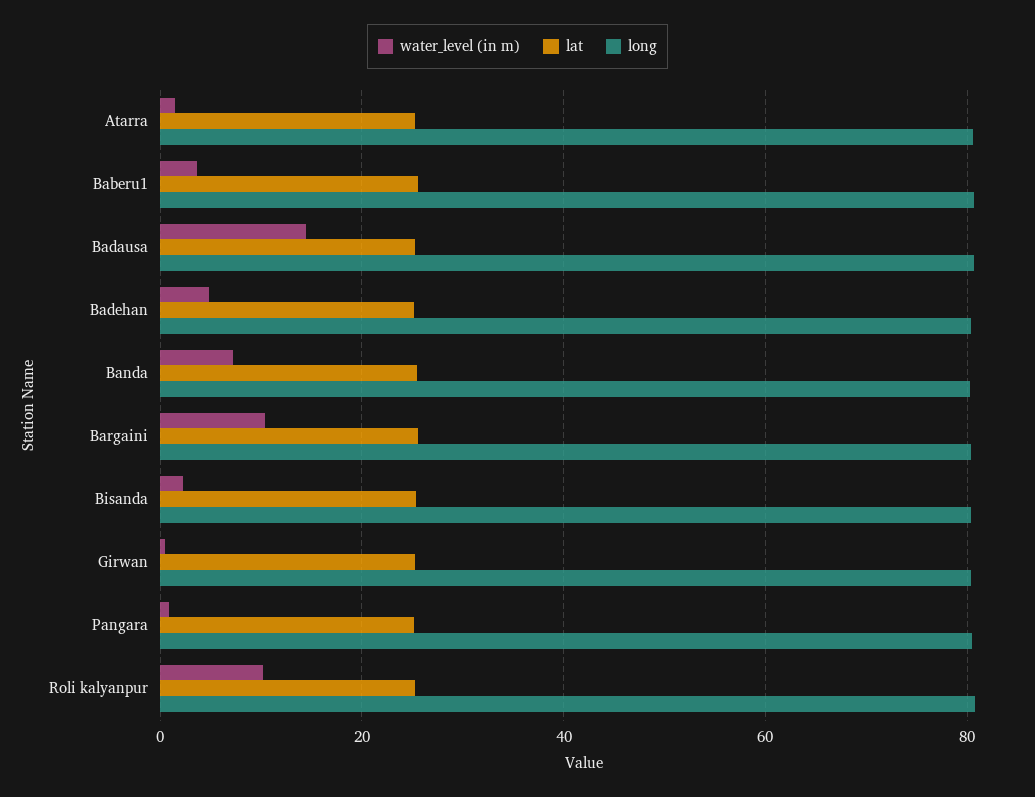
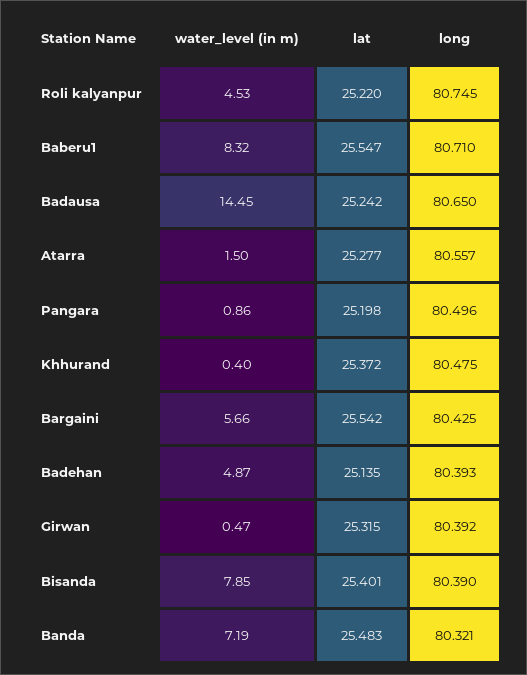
water_level (in m), Baberu1: 4 -> 8.32
water_level (in m), Bargaini: 10 -> 5.66
water_level (in m), Bisanda: 2 -> 7.85
water_level (in m), Roli kalyanpur: 10 -> 4.53
water_level (in m), Khhurand: none -> 0.4
lat, Khhurand: none -> 25.372
long, Khhurand: none -> 80.475

